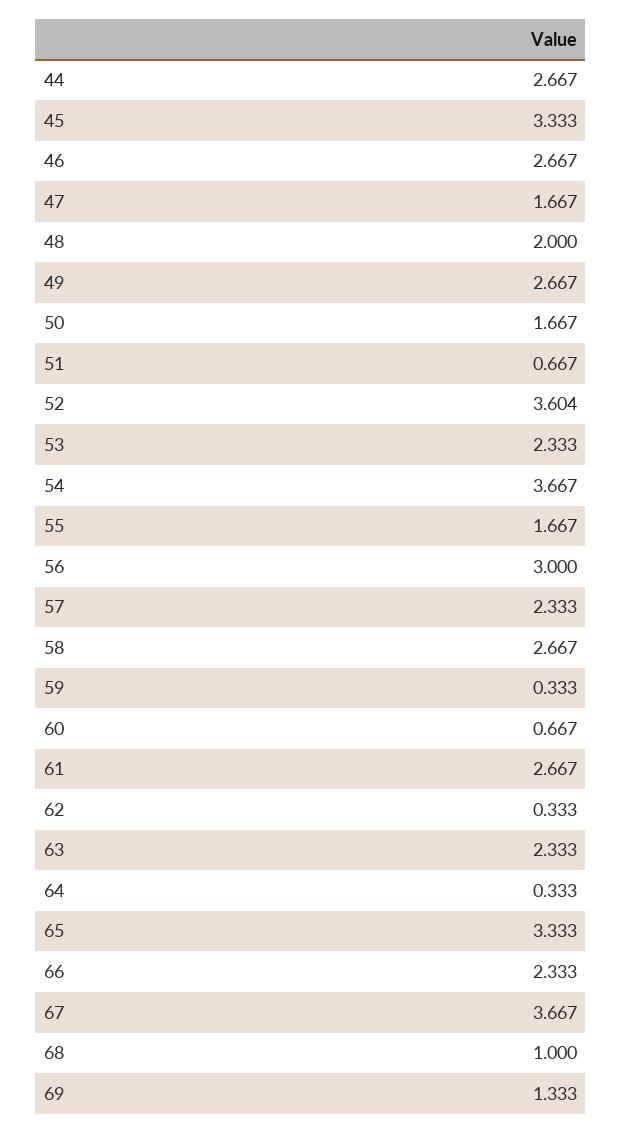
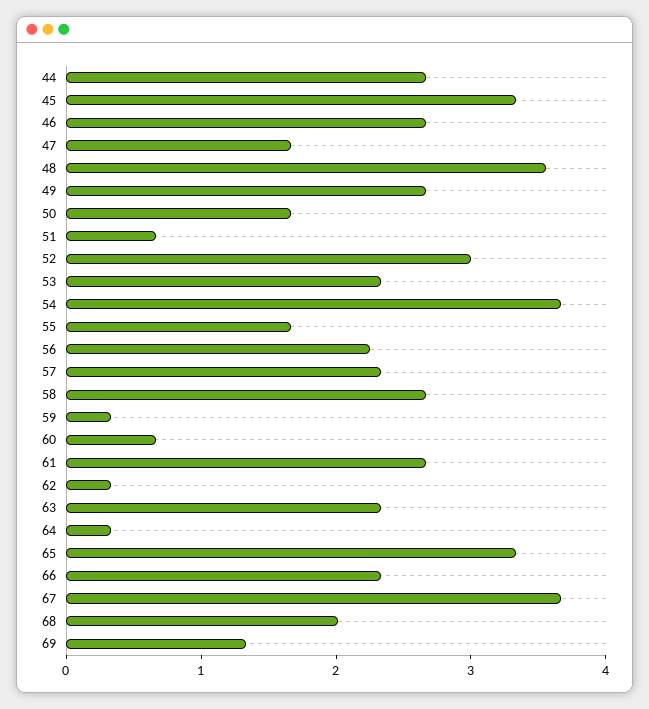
48: 2 -> 3.6
52: 3.604 -> 3
56: 3 -> 2.2
68: 1 -> 2

